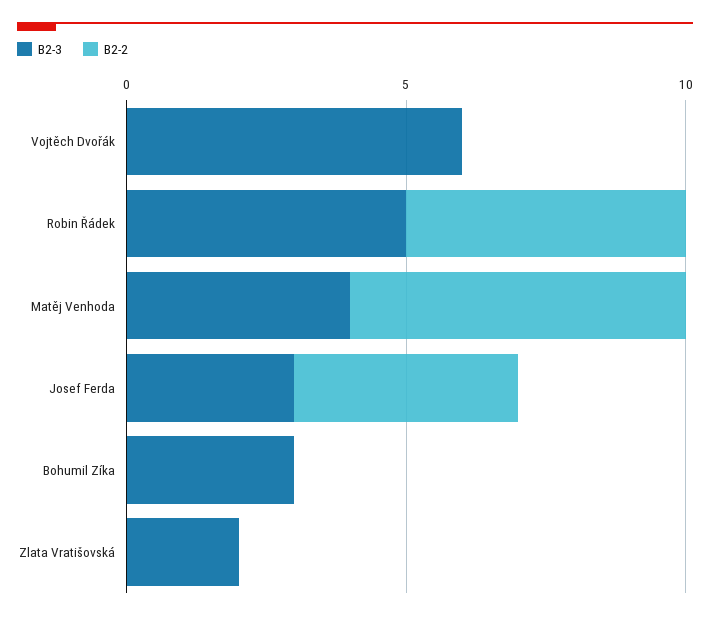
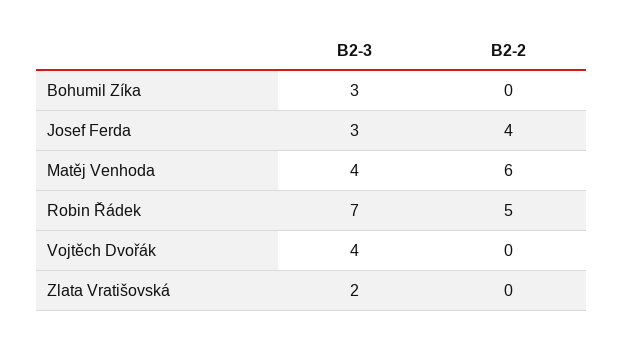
B2-3, Vojtěch Dvořák: 6 -> 4
B2-3, Robin Řádek: 5 -> 7

